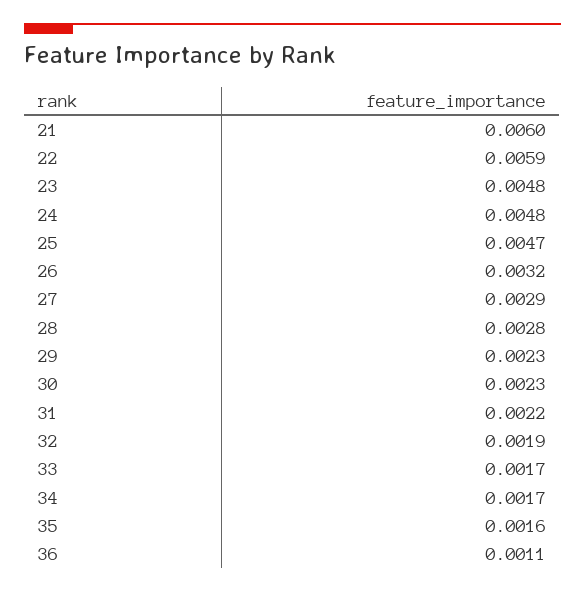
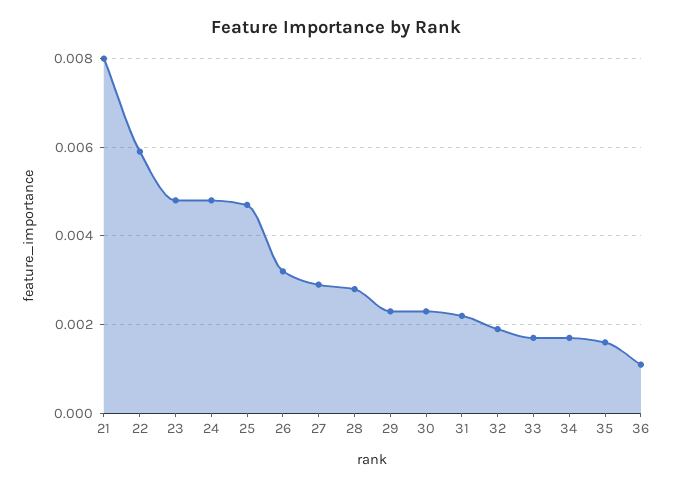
21: 0.006 -> 0.008

